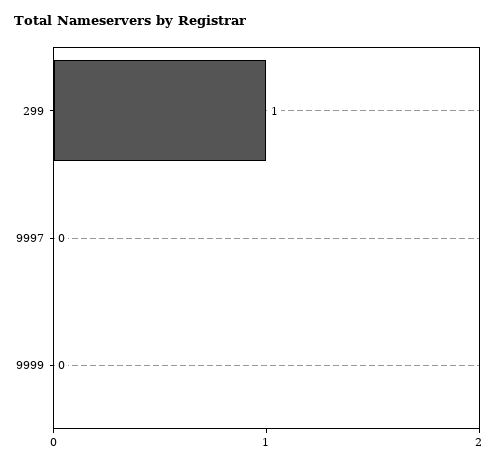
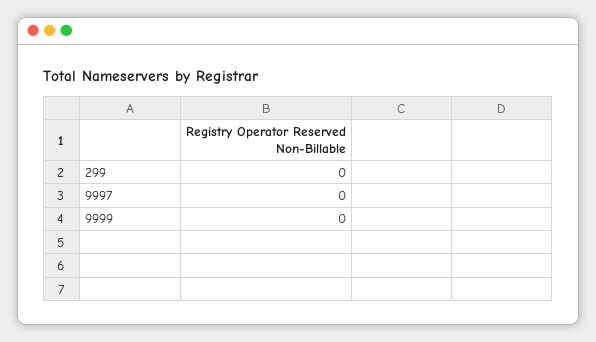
299: 1 -> 0

